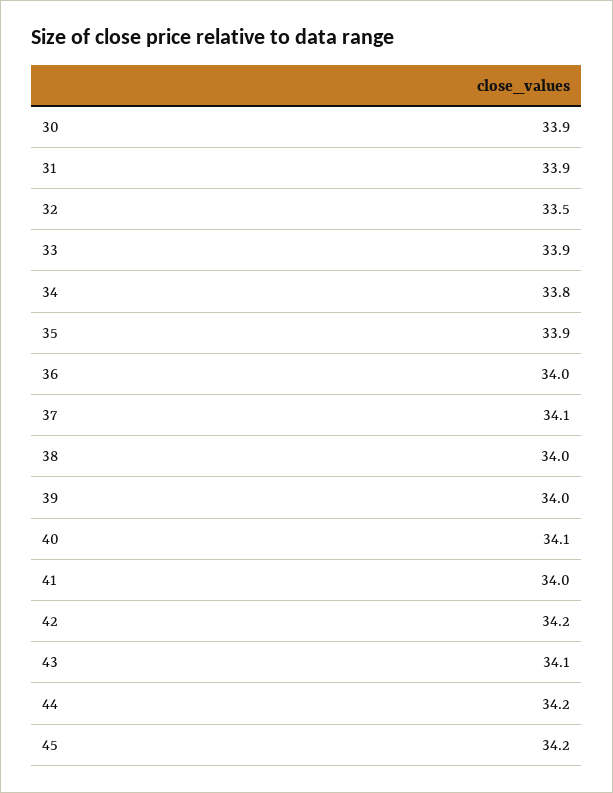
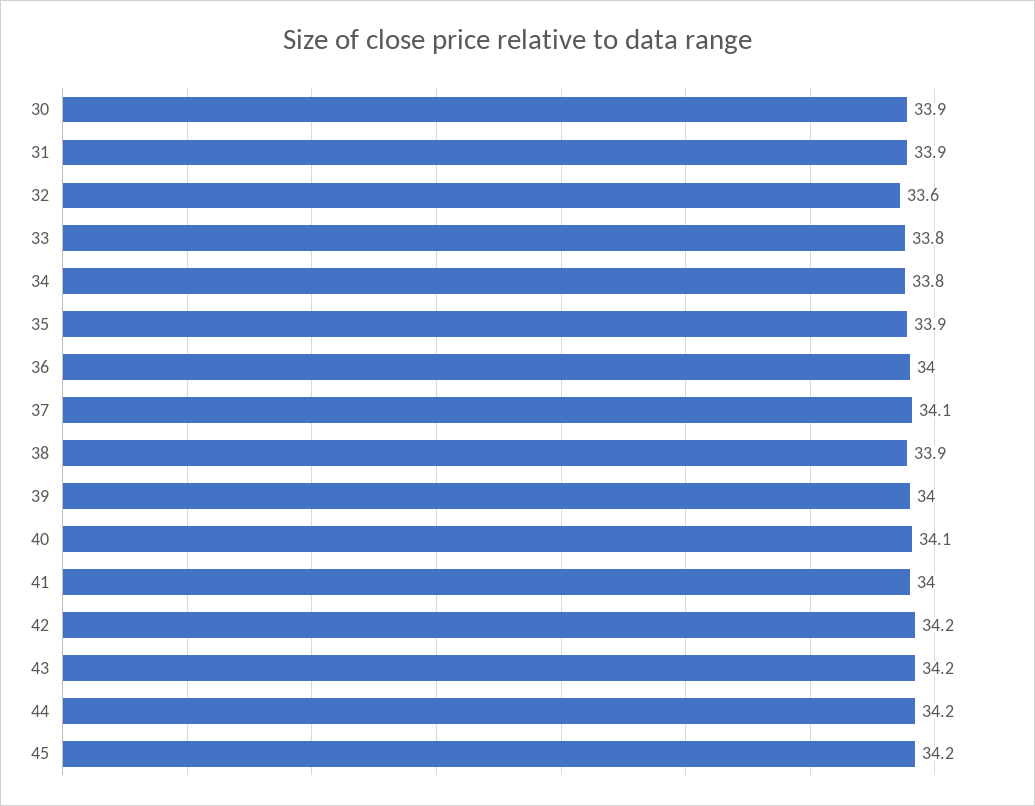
32: 33.5 -> 33.6
33: 33.9 -> 33.8
38: 34 -> 33.9
43: 34.1 -> 34.2

